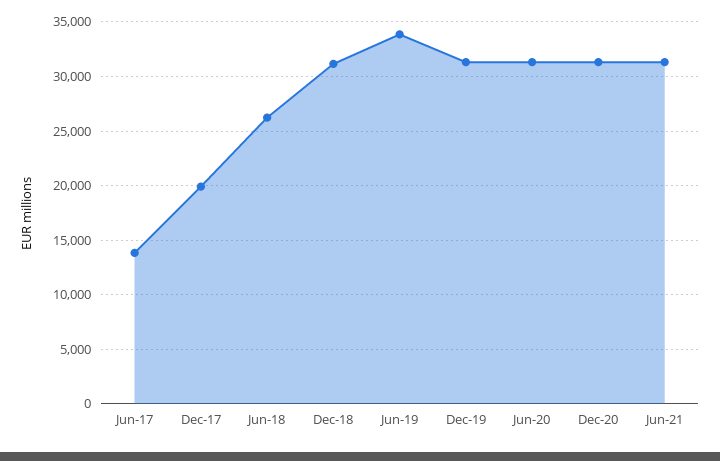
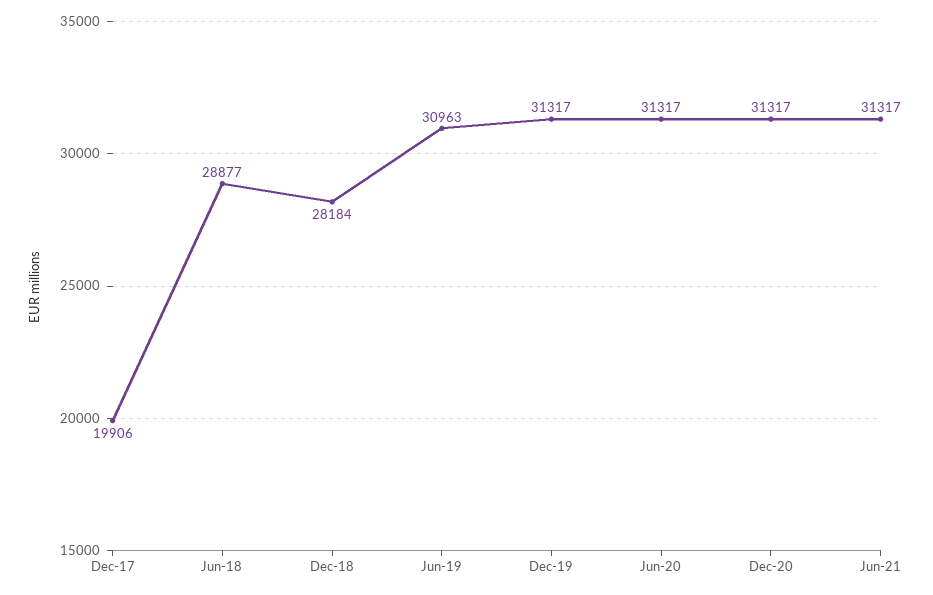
Jun-17: 14000 -> none
Jun-18: 26000 -> 28877
Dec-18: 31000 -> 28184
Jun-19: 34000 -> 30963

